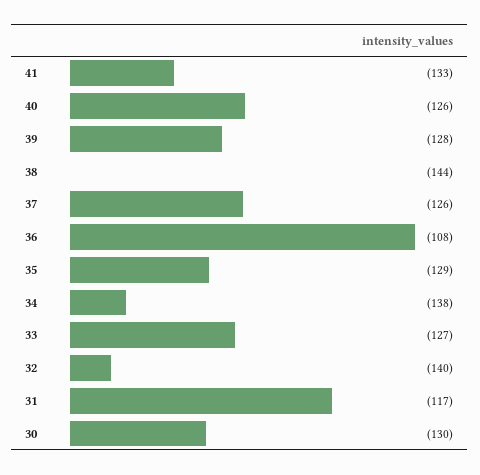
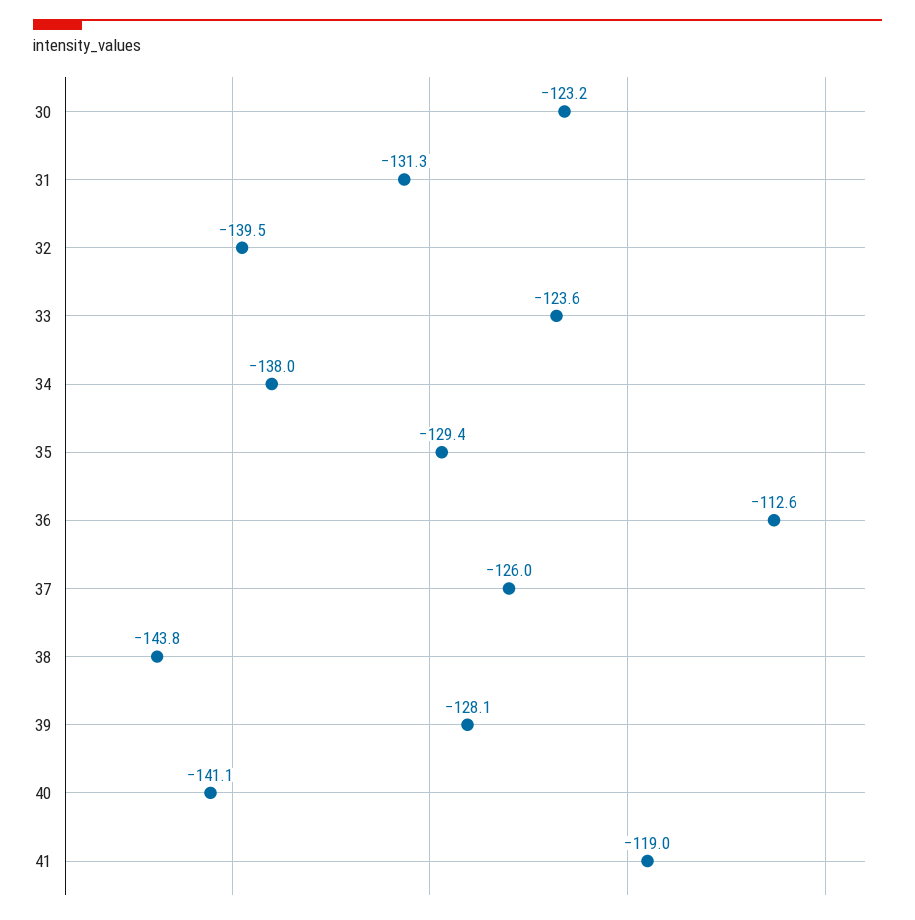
41: -133 -> -119
40: -126 -> -141.1
36: -108 -> -112.6
33: -127 -> -123.6
31: -117 -> -131.3
30: -130 -> -123.2

